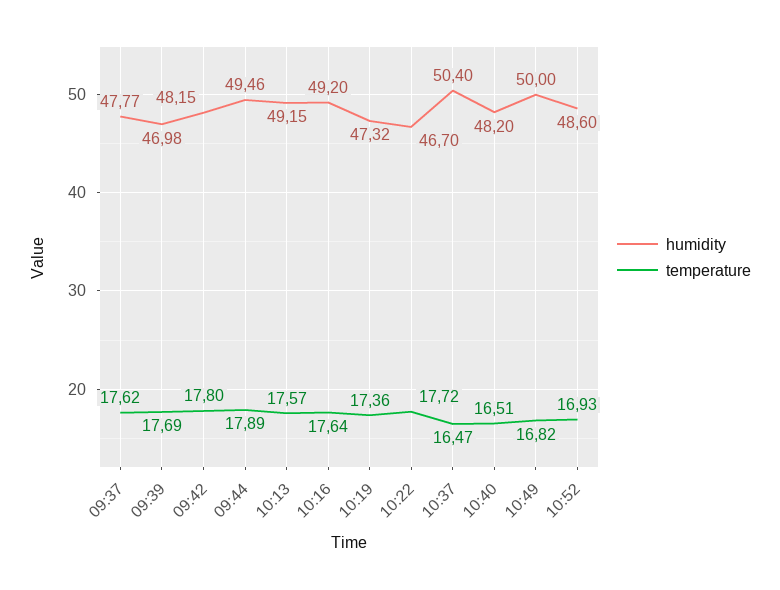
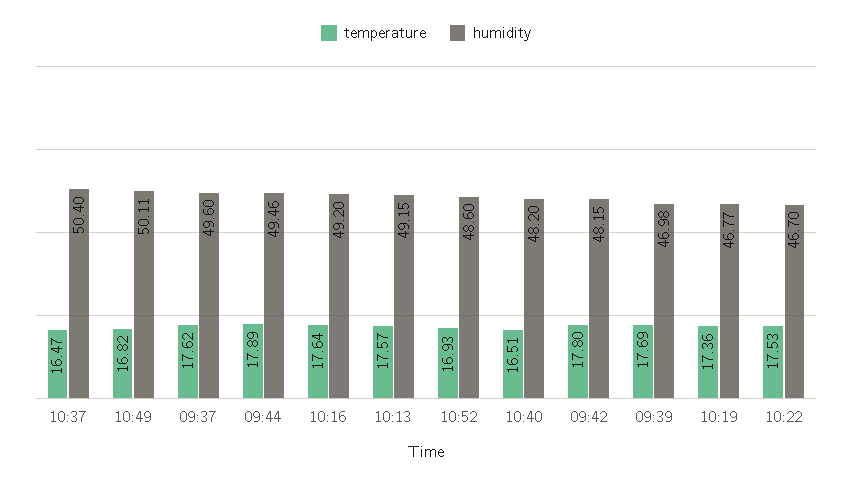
humidity, 09:37: 47.77 -> 49.6
humidity, 10:19: 47.32 -> 46.77
temperature, 10:22: 17.72 -> 17.53
humidity, 10:49: 50 -> 50.11

